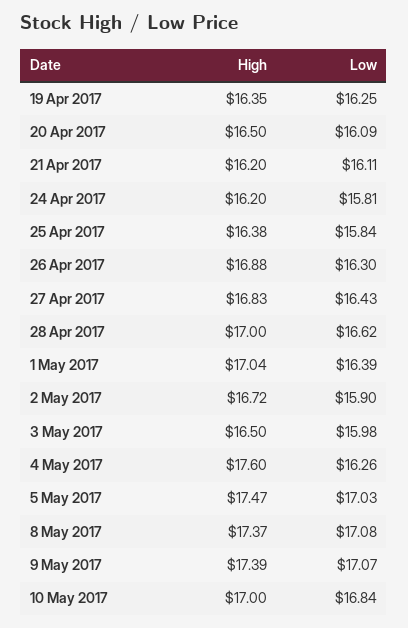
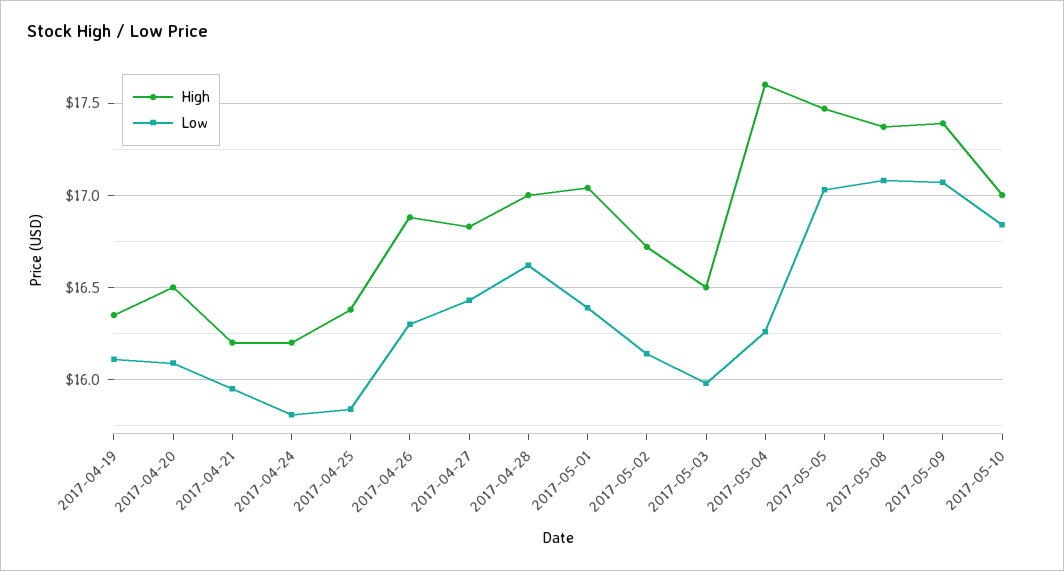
Low, 19 Apr 2017: 16.25 -> 16.1
Low, 21 Apr 2017: 16.11 -> 15.95
Low, 2 May 2017: 15.9 -> 16.15

